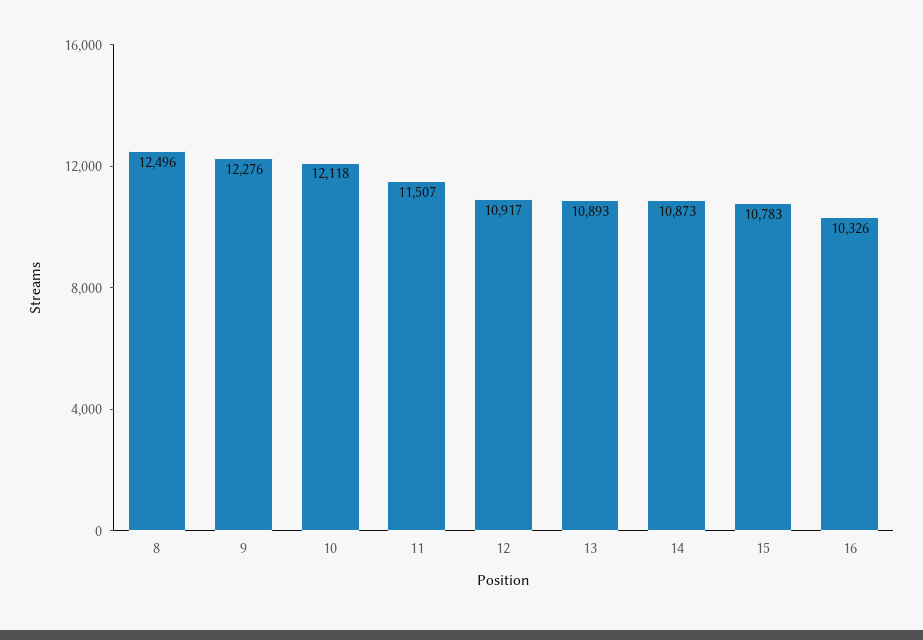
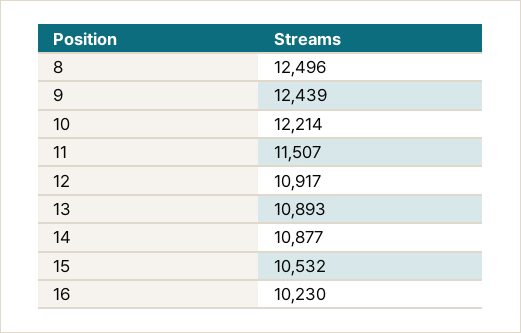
9: 12276 -> 12439
10: 12118 -> 12214
14: 10873 -> 10877
15: 10783 -> 10532
16: 10326 -> 10230

